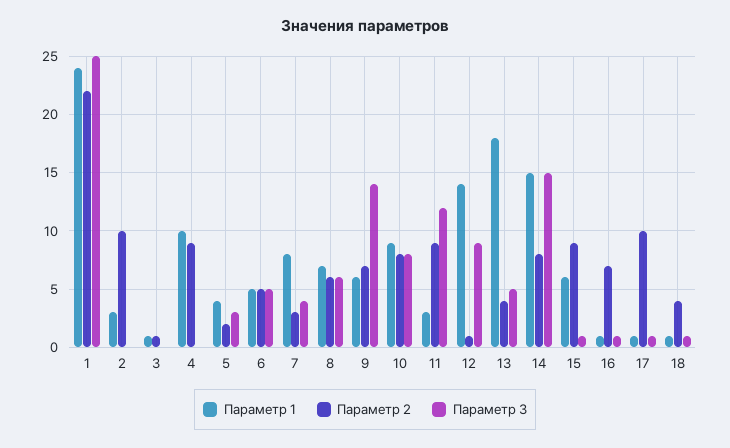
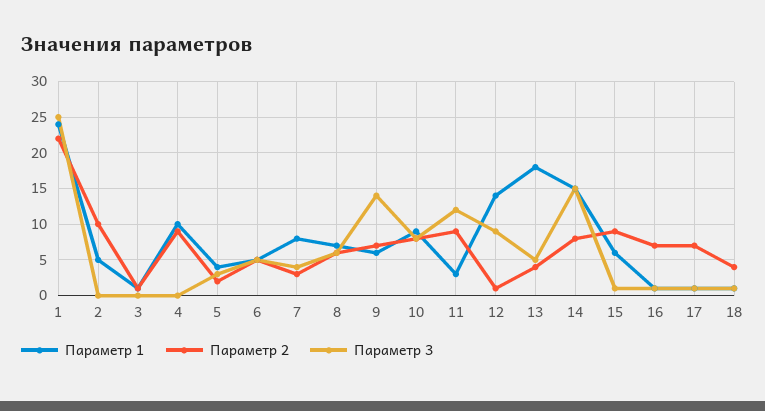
Параметр 1, 2: 3 -> 5
Параметр 2, 17: 10 -> 7

